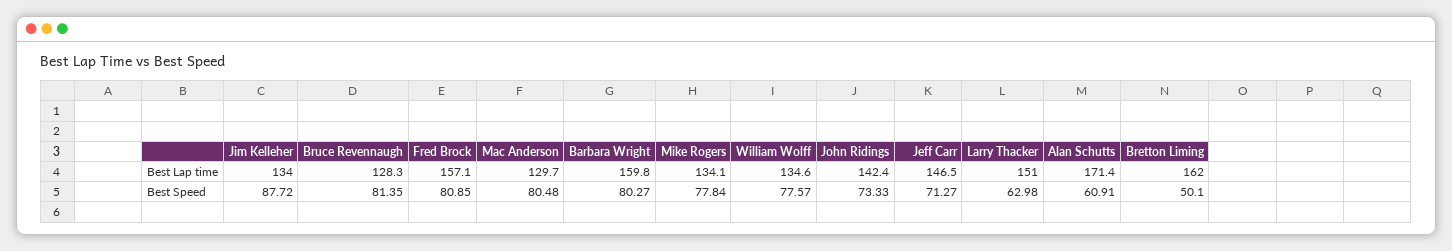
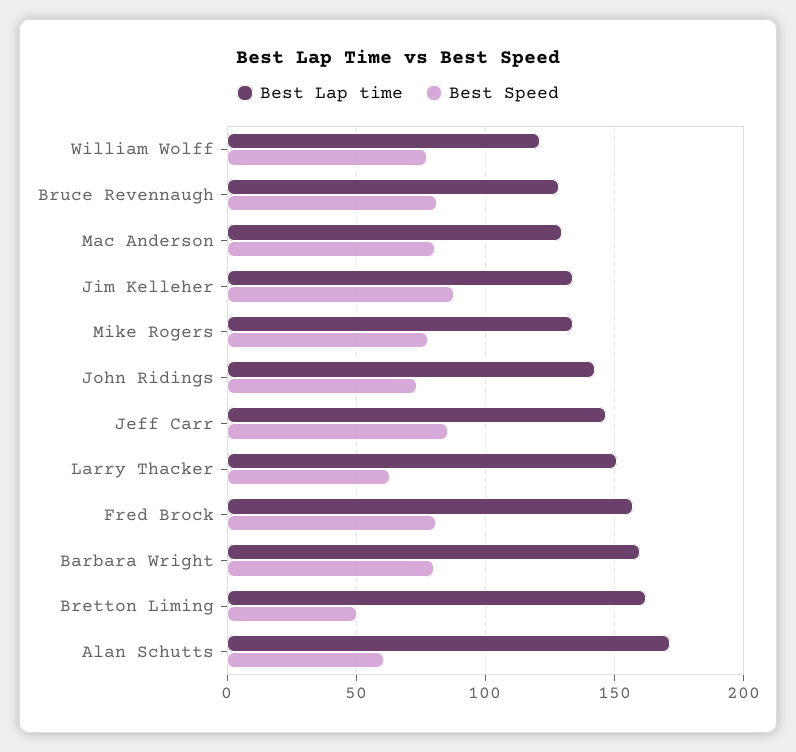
Best Lap time, William Wolff: 134.6 -> 120
Best Speed, Jeff Carr: 71.27 -> 85

